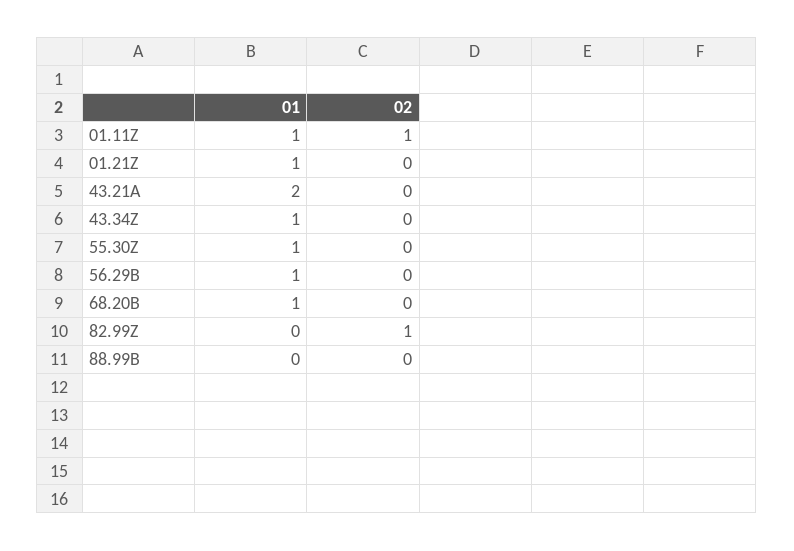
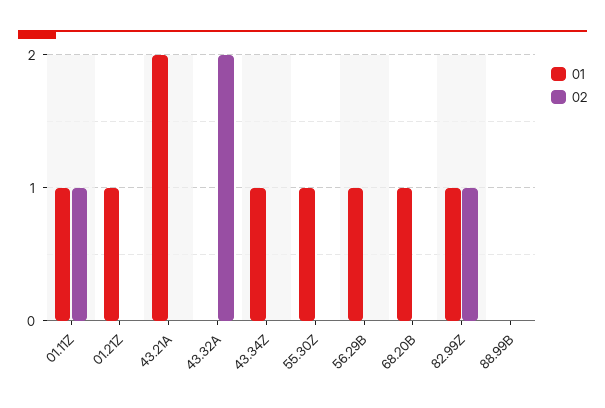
01, 82.99Z: 0 -> 1
01, 43.32A: none -> 0
02, 43.32A: none -> 2

